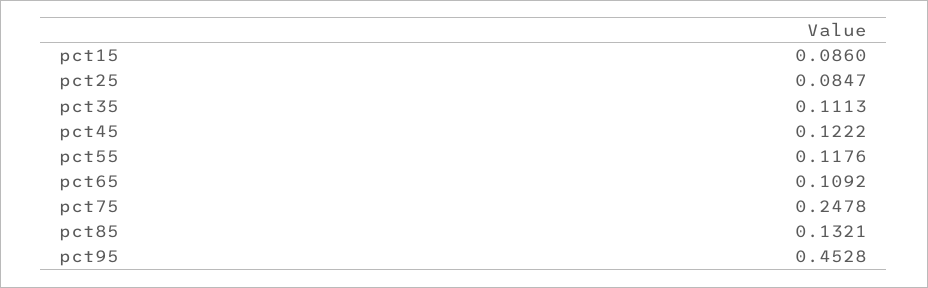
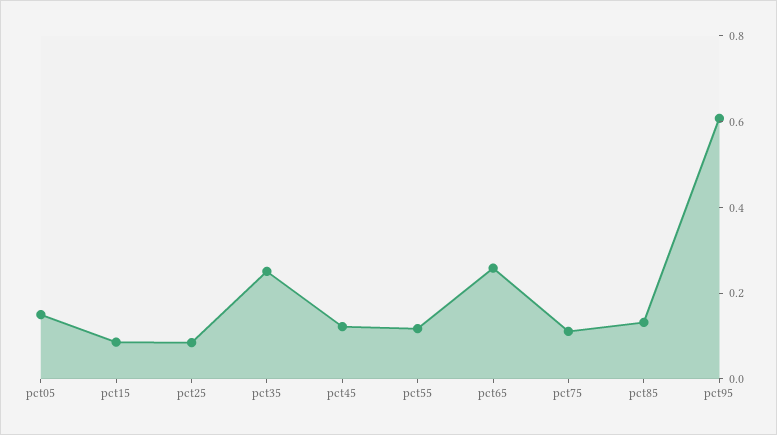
pct35: 0.1113 -> 0.25
pct65: 0.1092 -> 0.25
pct75: 0.2478 -> 0.1
pct95: 0.4528 -> 0.6
pct05: none -> 0.15

